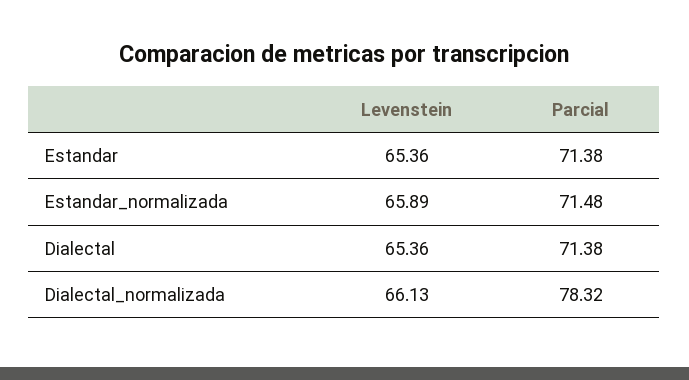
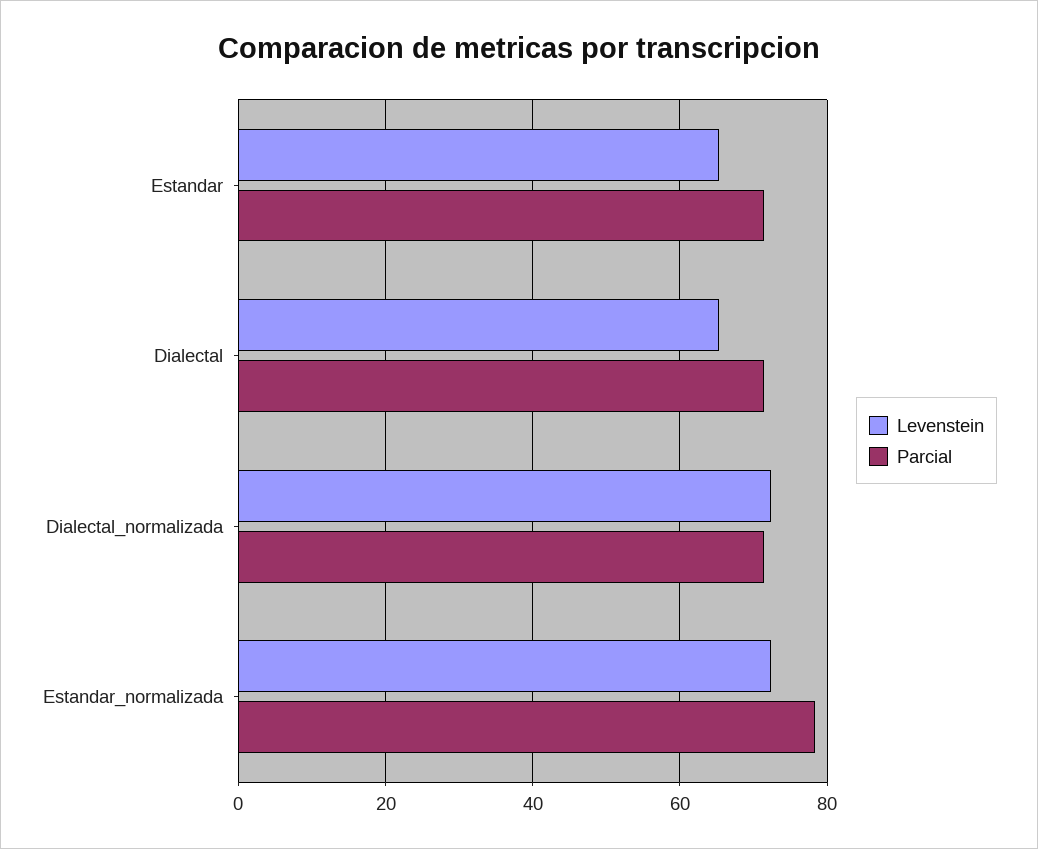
Levenstein, Estandar_normalizada: 65.89 -> 72
Parcial, Estandar_normalizada: 71.48 -> 78
Levenstein, Dialectal_normalizada: 66.13 -> 72
Parcial, Dialectal_normalizada: 78.32 -> 72

